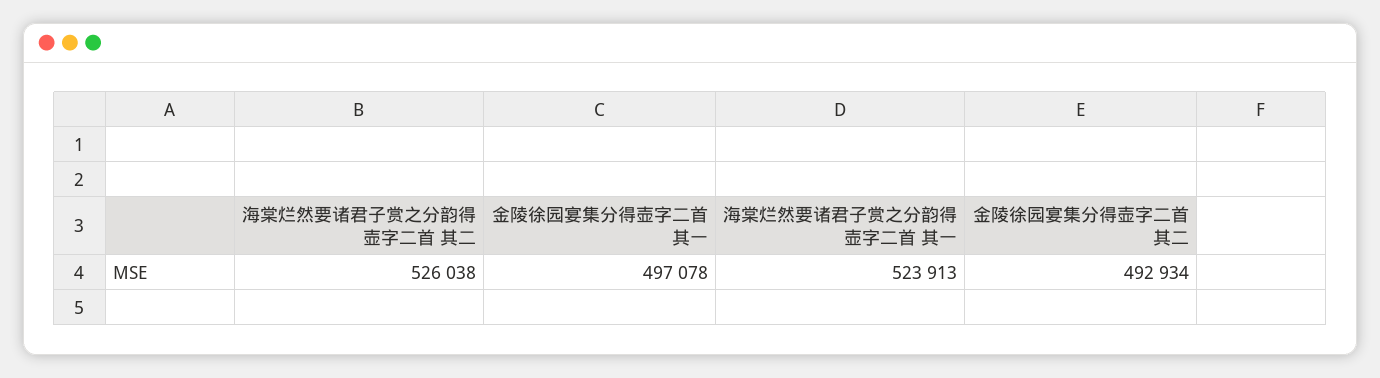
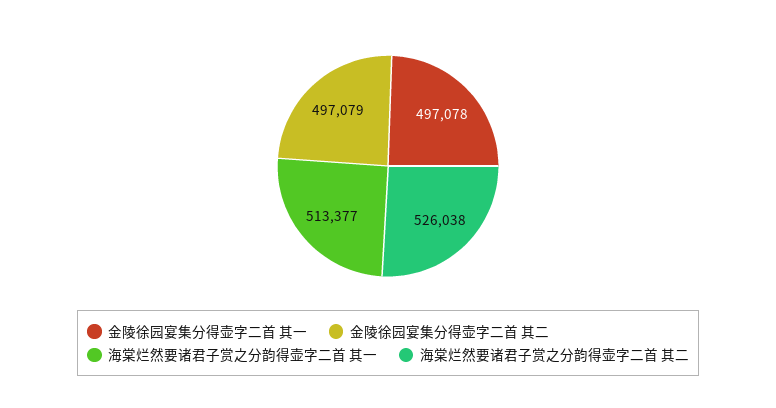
海棠烂然要诸君子赏之分韵得壶字二首 其一: 523913 -> 513377
金陵徐园宴集分得壶字二首 其二: 492934 -> 497079

